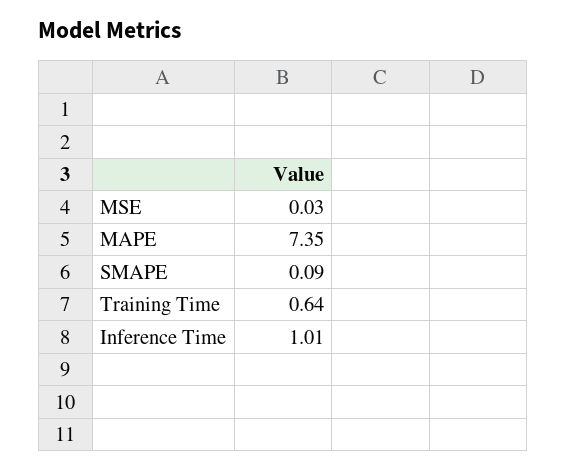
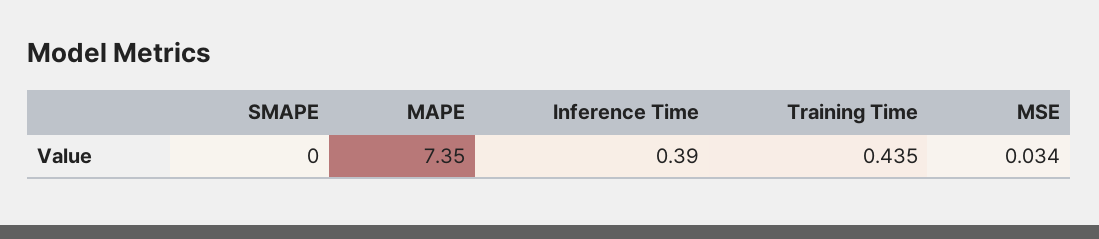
SMAPE: 0.09 -> 0
Training Time: 0.64 -> 0.435
Inference Time: 1.01 -> 0.39

